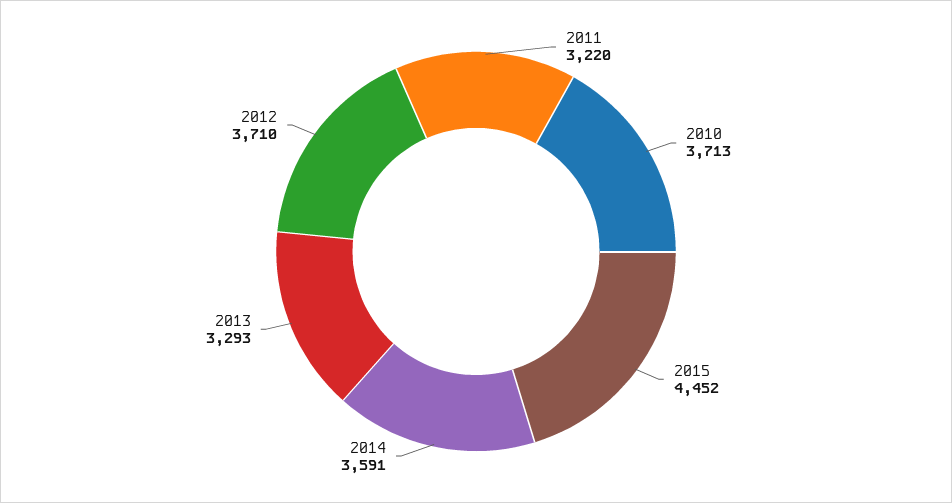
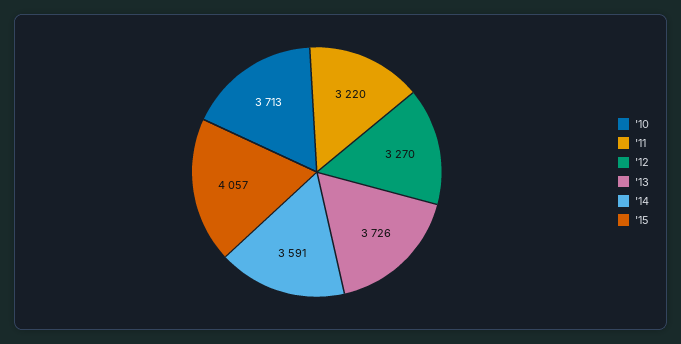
2015: 4452 -> 4057
2013: 3293 -> 3726
2012: 3710 -> 3270

